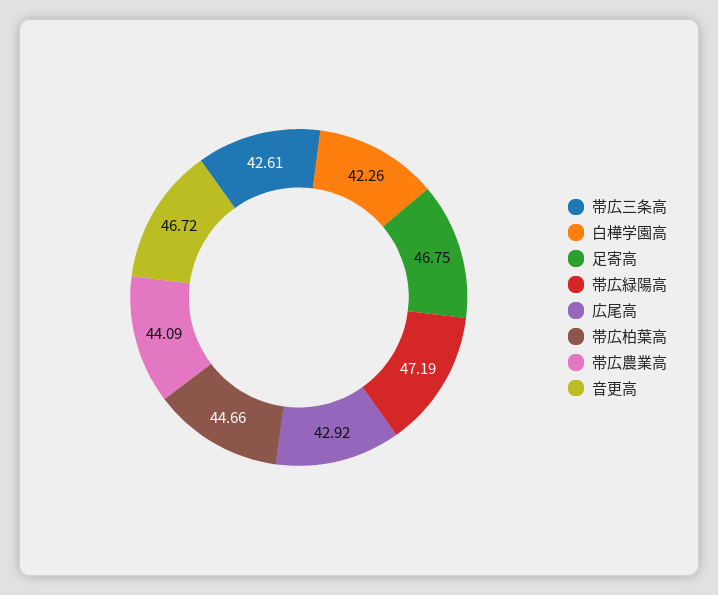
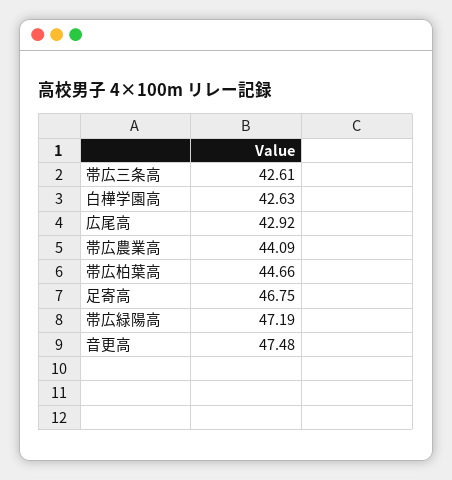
白樺学園高: 42.26 -> 42.63
音更高: 46.72 -> 47.48

